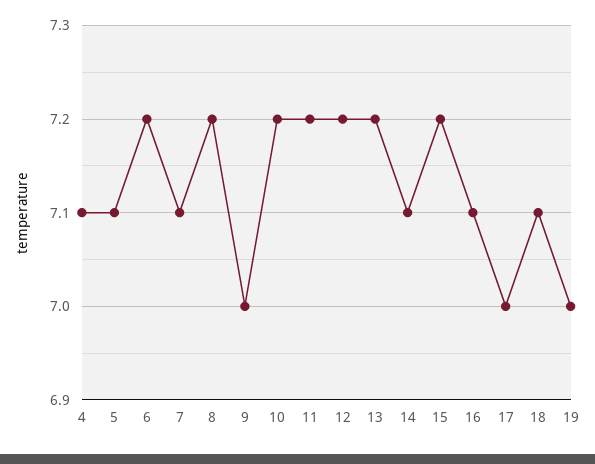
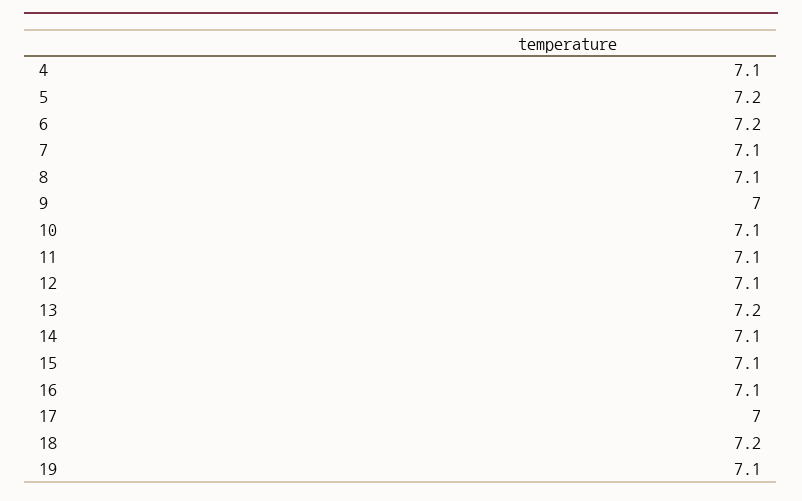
5: 7.1 -> 7.2
8: 7.2 -> 7.1
10: 7.2 -> 7.1
11: 7.2 -> 7.1
12: 7.2 -> 7.1
15: 7.2 -> 7.1
18: 7.1 -> 7.2
19: 7 -> 7.1

